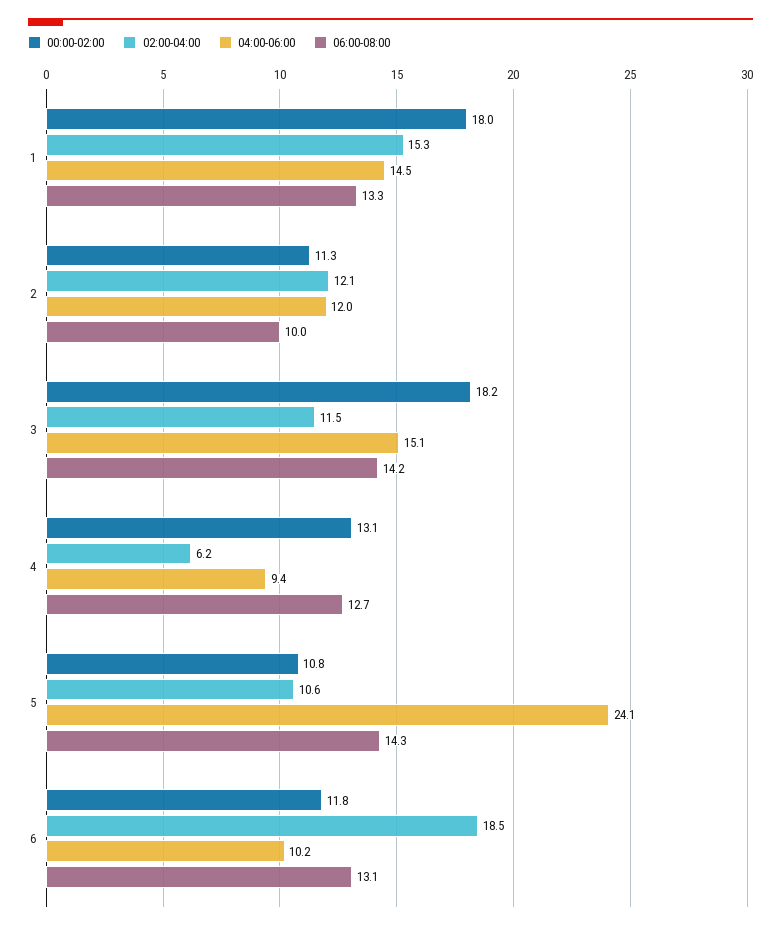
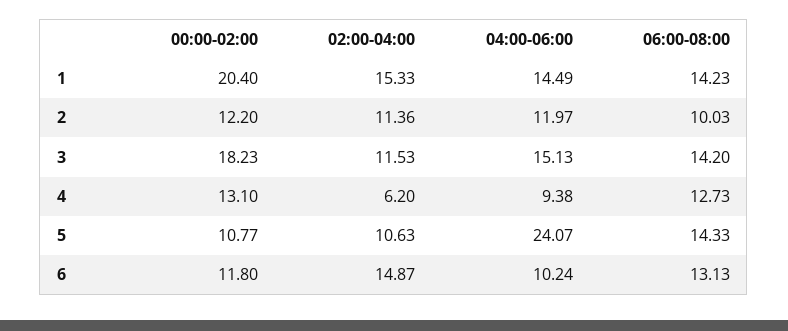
00:00-02:00, 1: 18 -> 20.4
06:00-08:00, 1: 13.3 -> 14.23
00:00-02:00, 2: 11.3 -> 12.2
02:00-04:00, 2: 12.1 -> 11.36
02:00-04:00, 6: 18.5 -> 14.87

